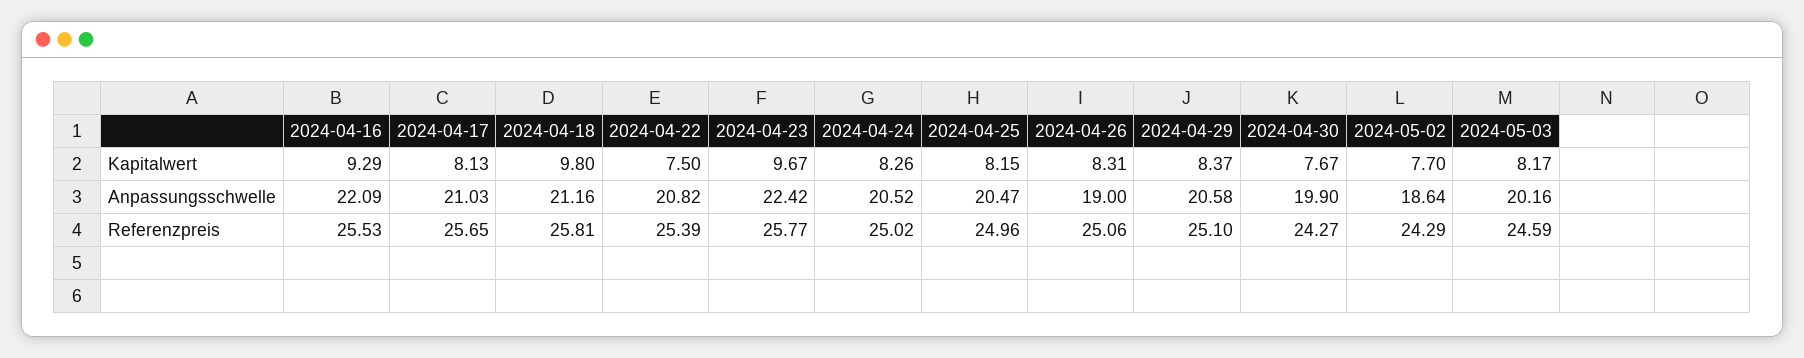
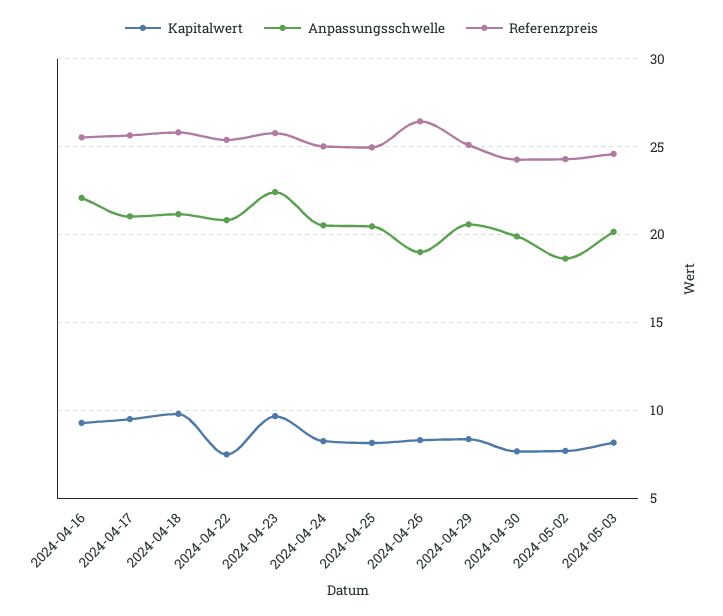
Kapitalwert, 2024-04-17: 8.13 -> 9.5
Referenzpreis, 2024-04-26: 25.06 -> 26.5

